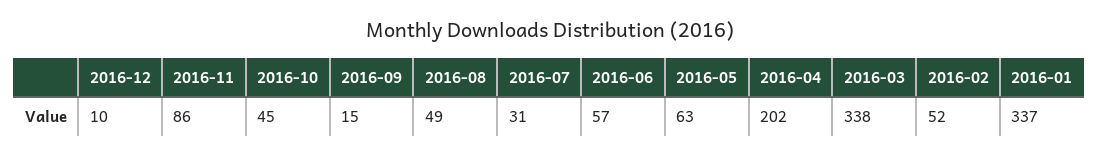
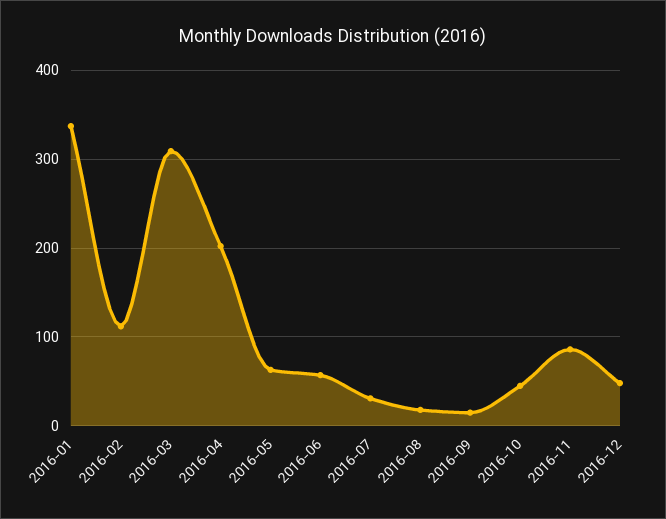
2016-12: 10 -> 50
2016-08: 49 -> 20
2016-03: 338 -> 310
2016-02: 52 -> 110

